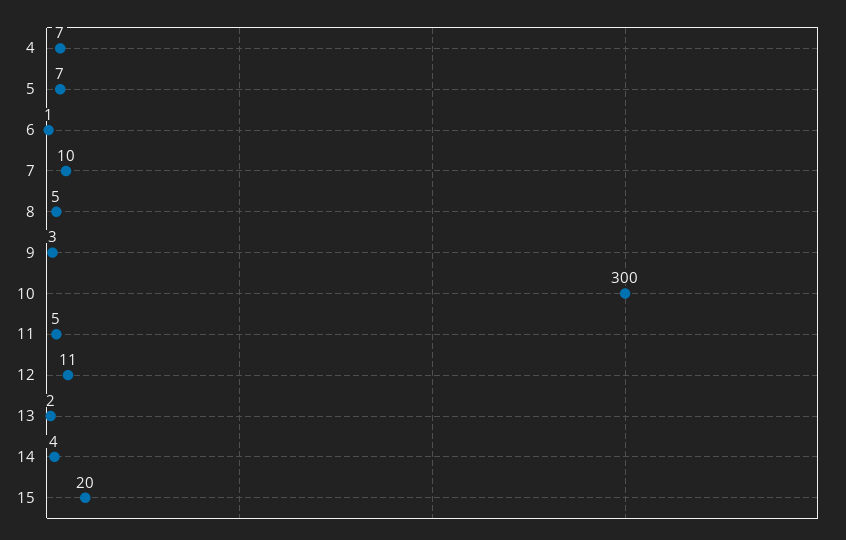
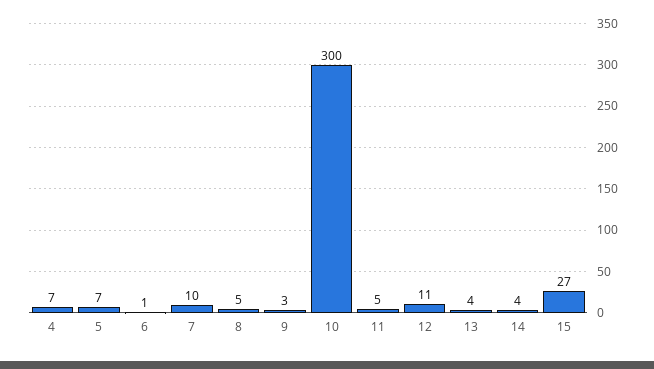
13: 2 -> 4
15: 20 -> 27

